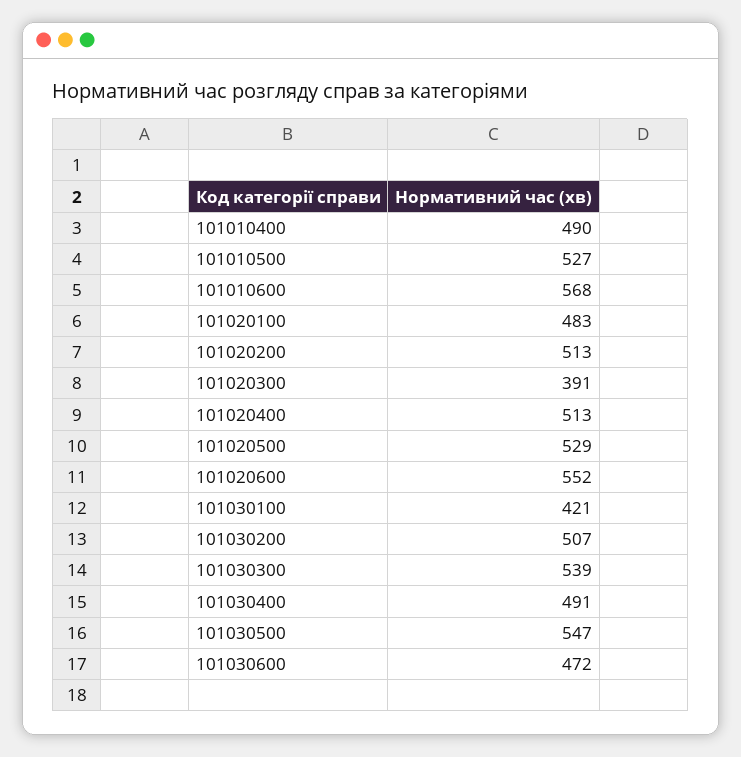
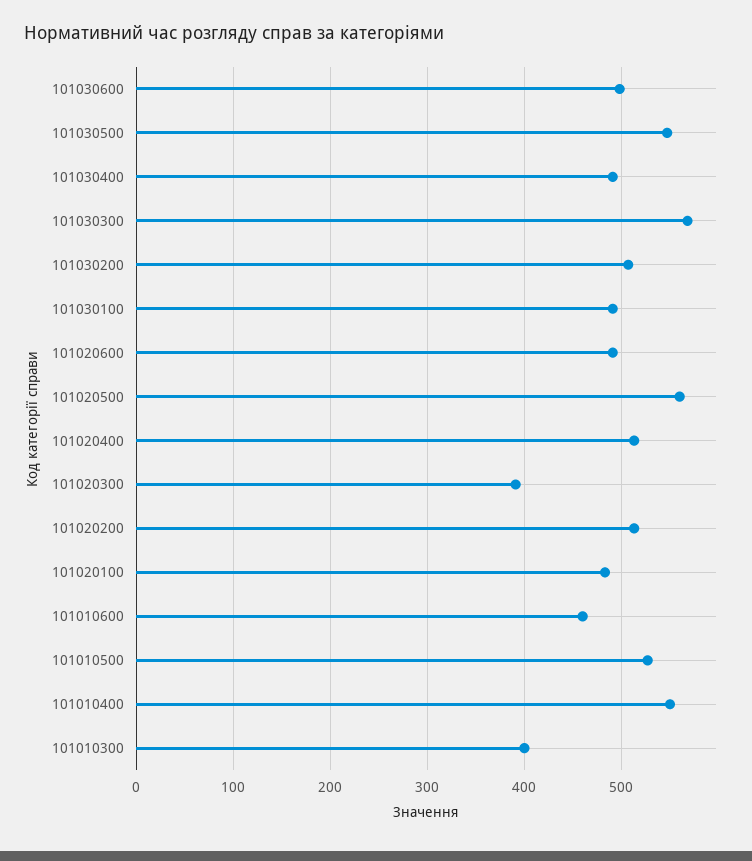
101010400: 490 -> 550
101010600: 568 -> 460
101020500: 529 -> 560
101020600: 552 -> 490
101030100: 421 -> 490
101030300: 539 -> 570
101030600: 472 -> 500
101010300: none -> 400

